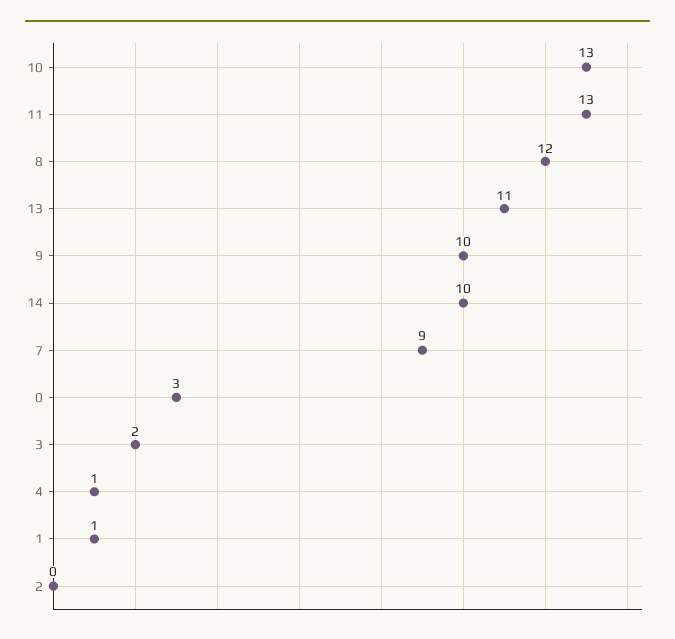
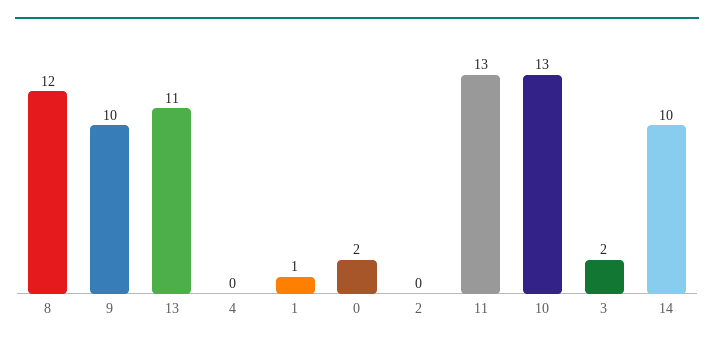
7: 9 -> none
0: 3 -> 2
4: 1 -> 0

